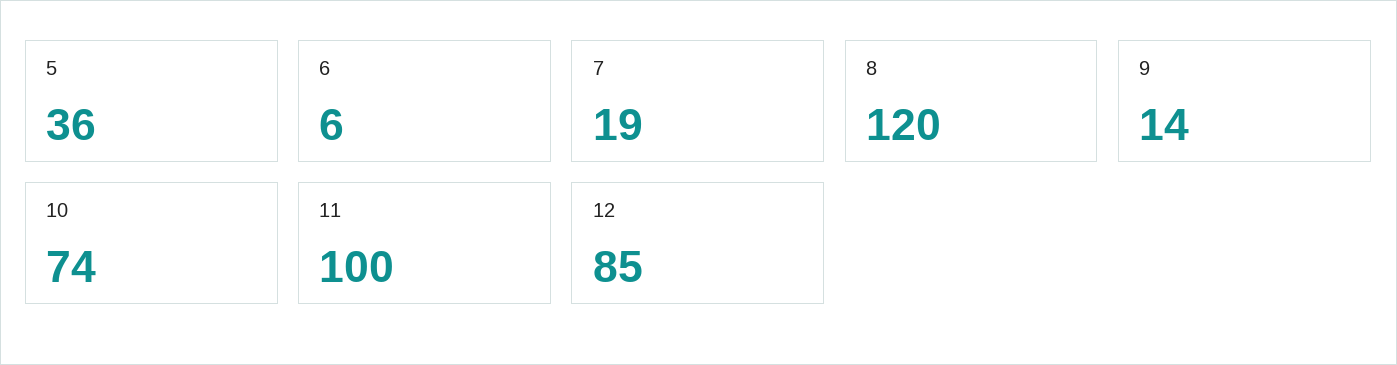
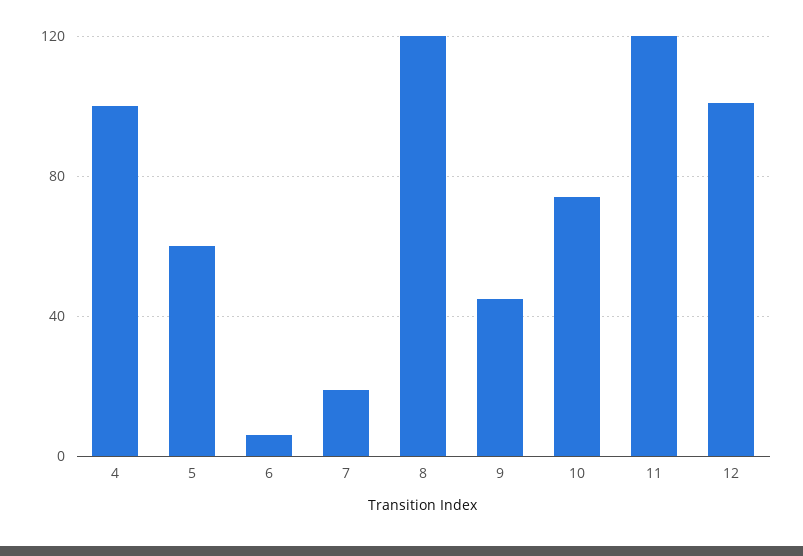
5: 36 -> 60
9: 14 -> 45
11: 100 -> 120
12: 85 -> 100
4: none -> 100

